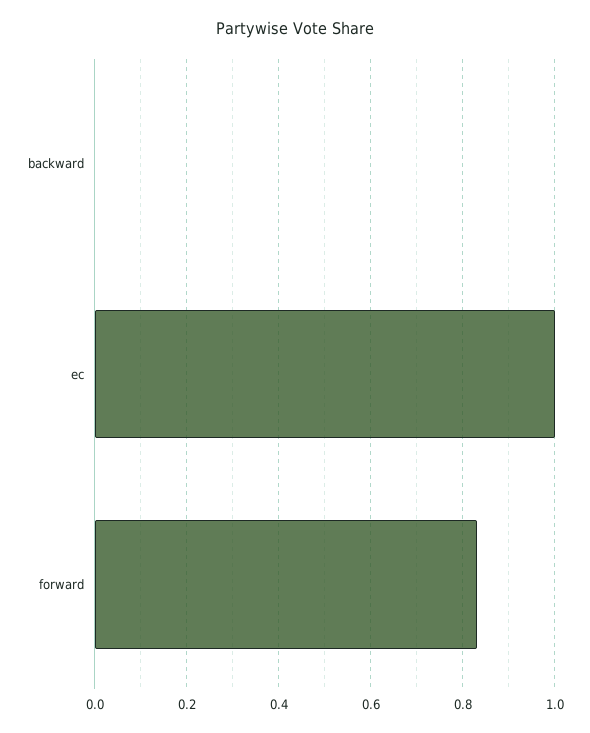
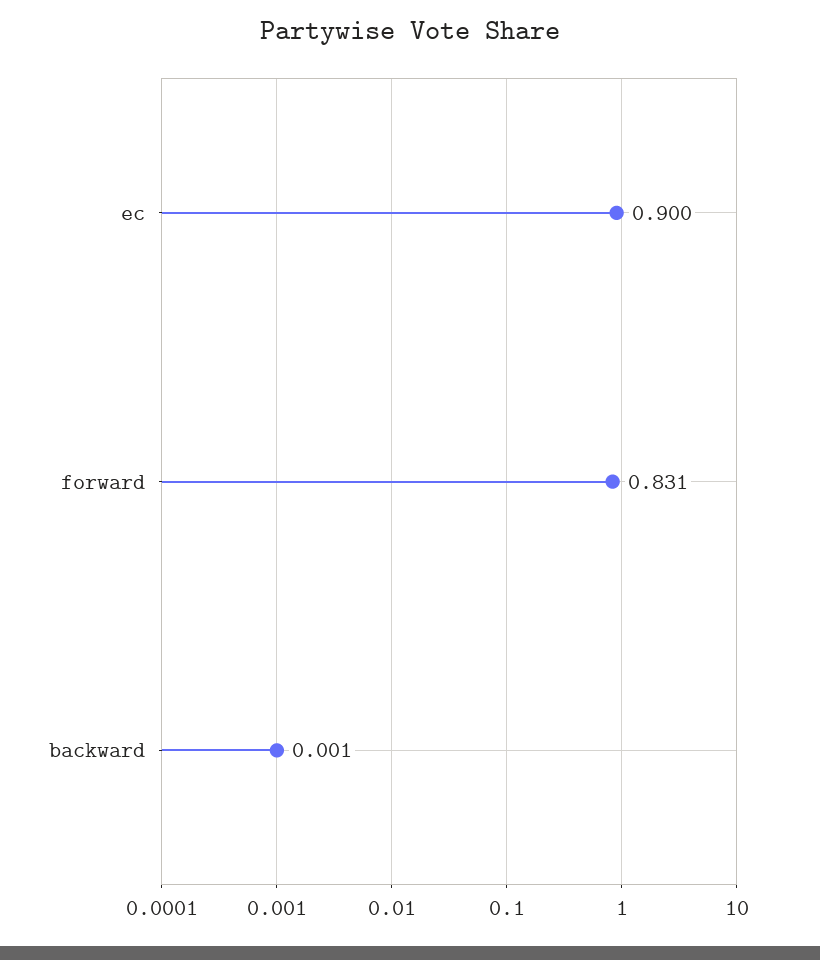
ec: 1 -> 0.9

